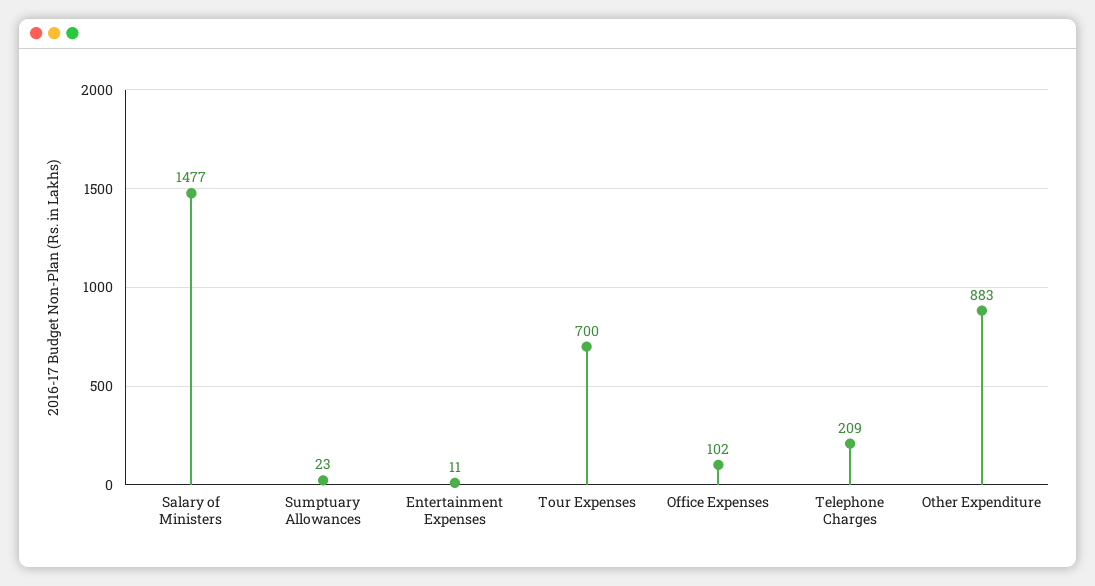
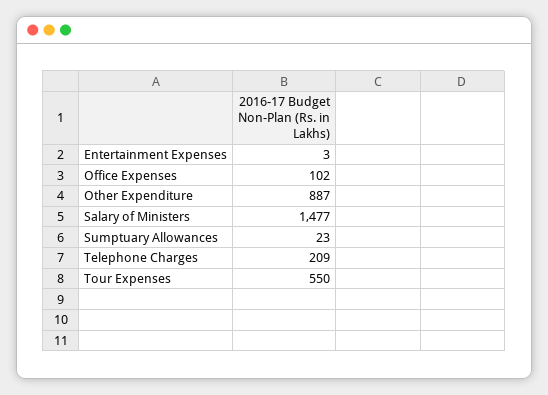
Entertainment Expenses: 11 -> 3
Tour Expenses: 700 -> 550
Other Expenditure: 883 -> 887

